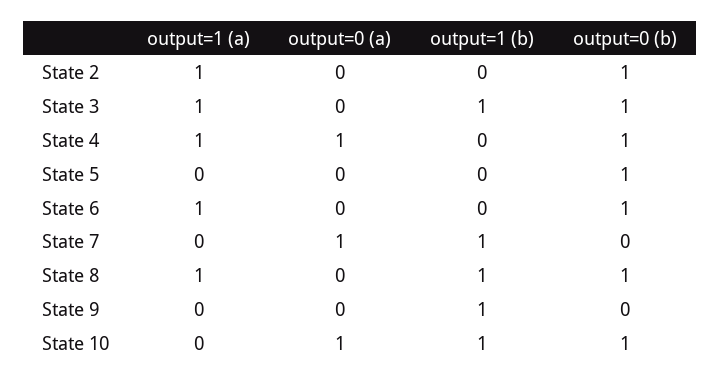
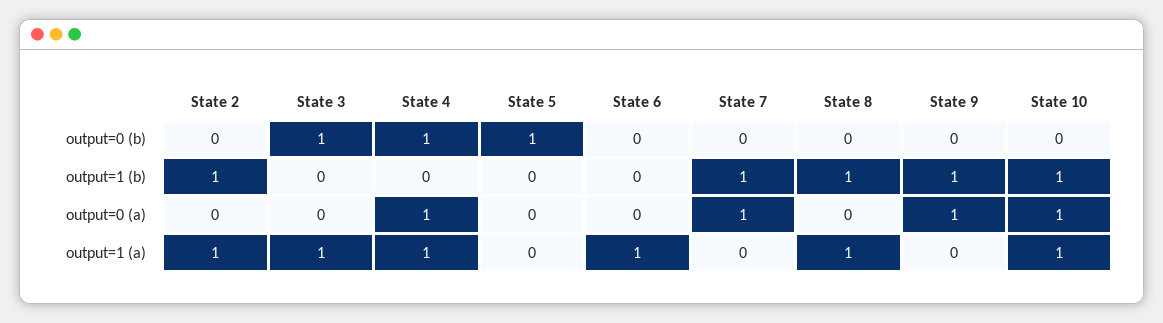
output=1 (b), State 2: 0 -> 1
output=0 (b), State 2: 1 -> 0
output=1 (b), State 3: 1 -> 0
output=0 (b), State 6: 1 -> 0
output=0 (b), State 8: 1 -> 0
output=0 (a), State 9: 0 -> 1
output=1 (a), State 10: 0 -> 1
output=0 (b), State 10: 1 -> 0

